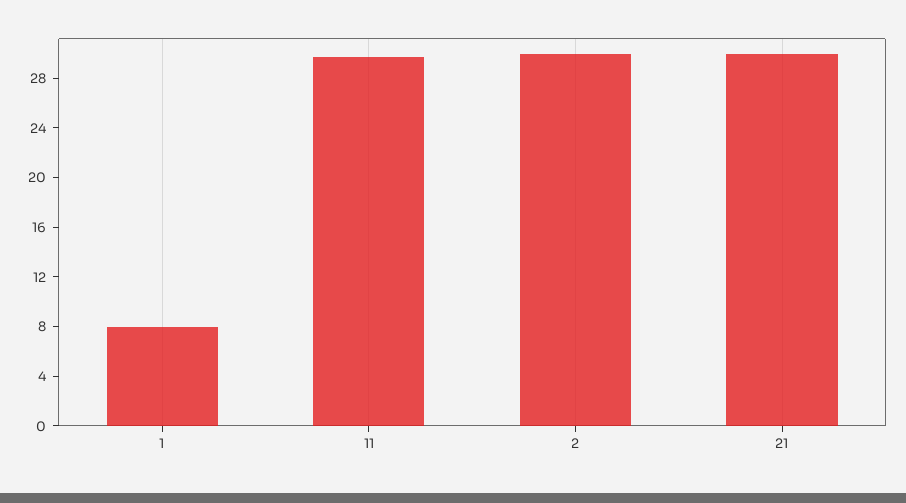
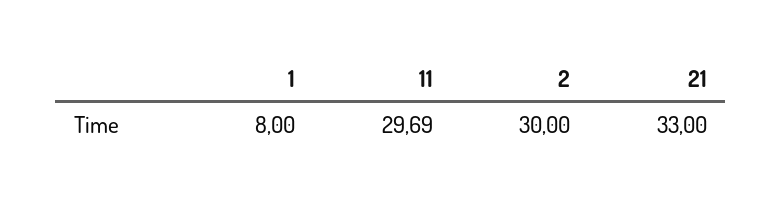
21: 30 -> 33

